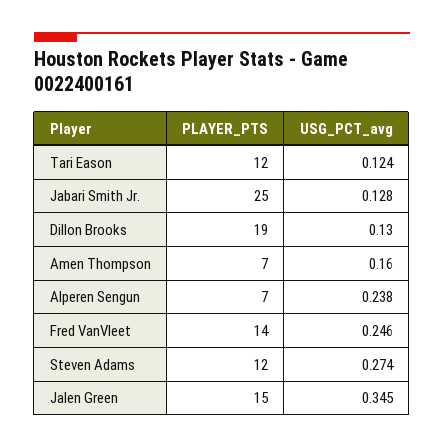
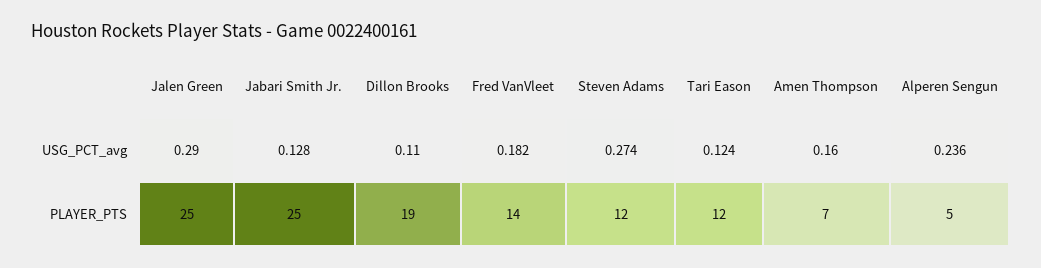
USG_PCT_avg, Dillon Brooks: 0.13 -> 0.11
PLAYER_PTS, Alperen Sengun: 7 -> 5
USG_PCT_avg, Alperen Sengun: 0.238 -> 0.236
USG_PCT_avg, Fred VanVleet: 0.246 -> 0.182
PLAYER_PTS, Jalen Green: 15 -> 25
USG_PCT_avg, Jalen Green: 0.345 -> 0.29

